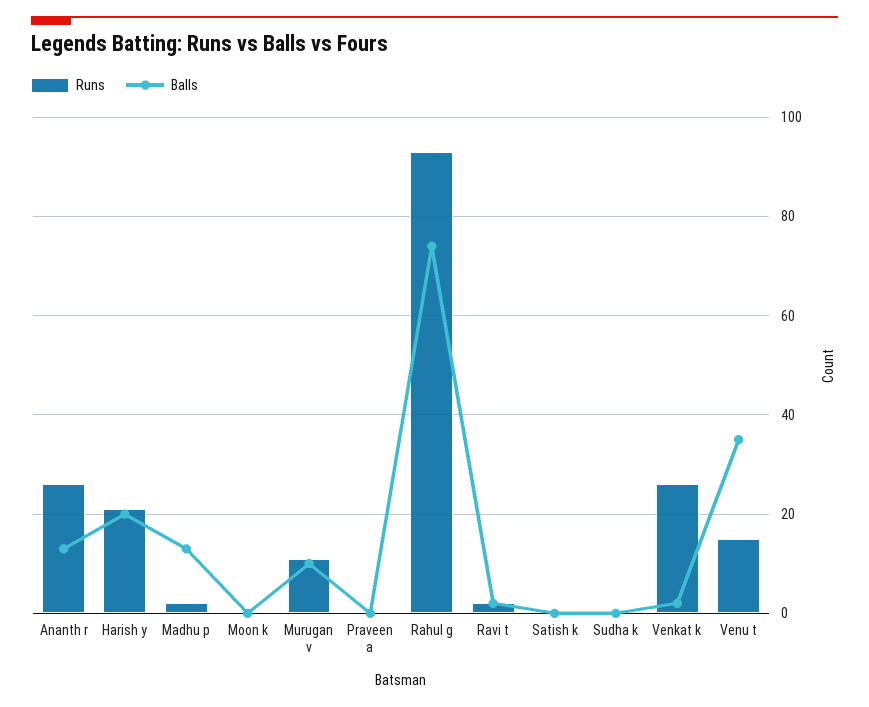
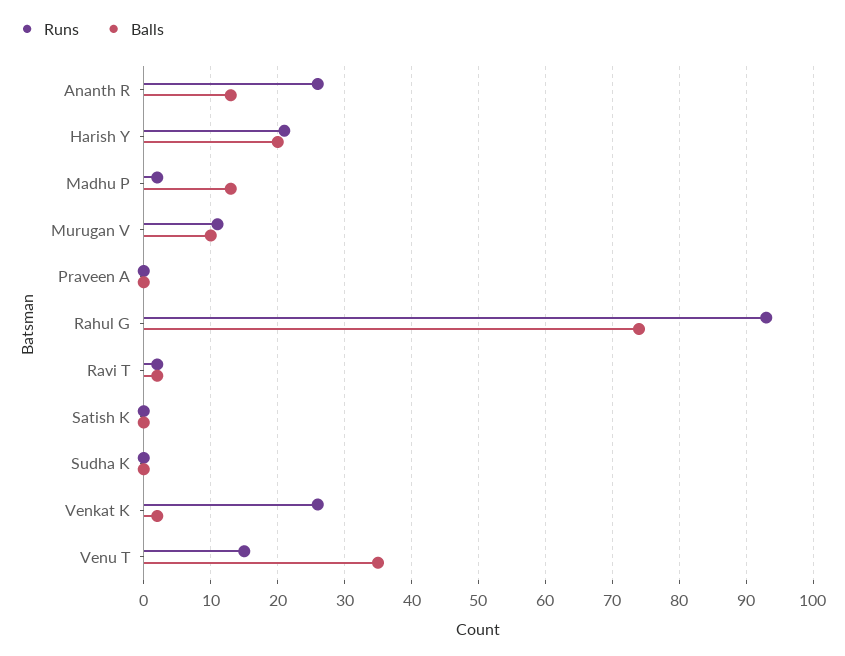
Runs, Moon k: 0 -> none
Balls, Moon k: 0 -> none

